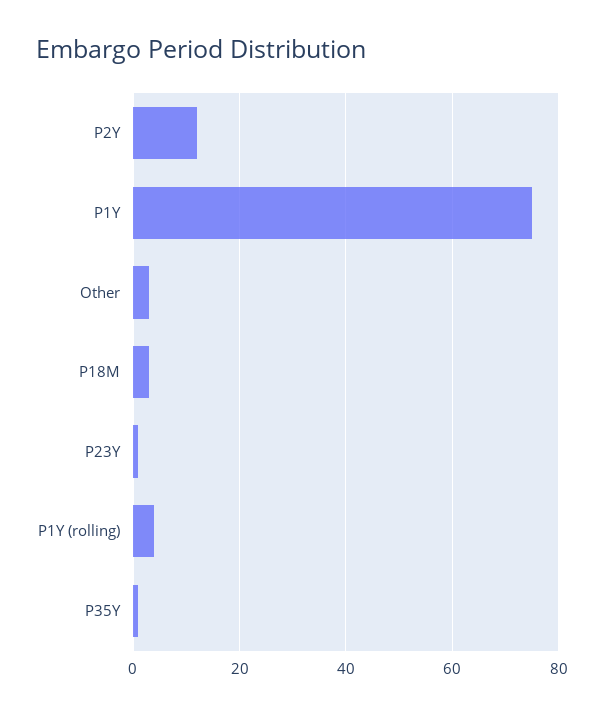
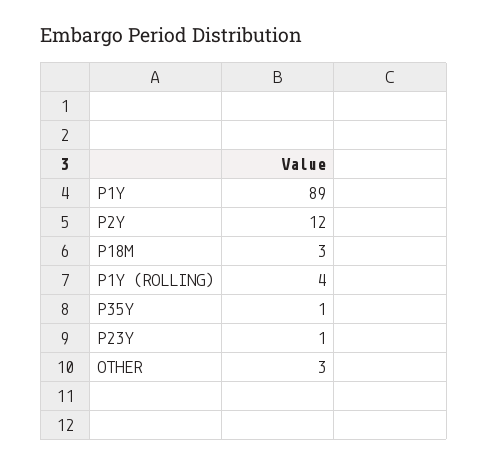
P1Y: 75 -> 89

